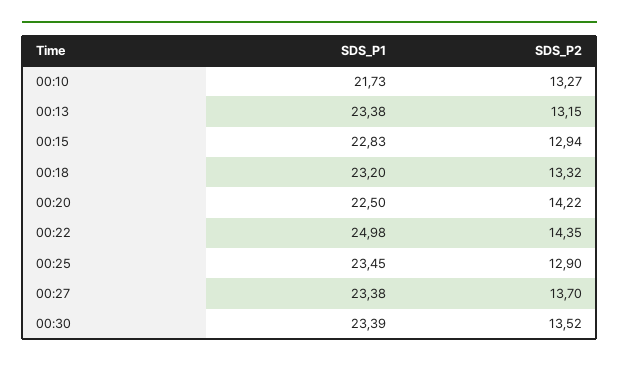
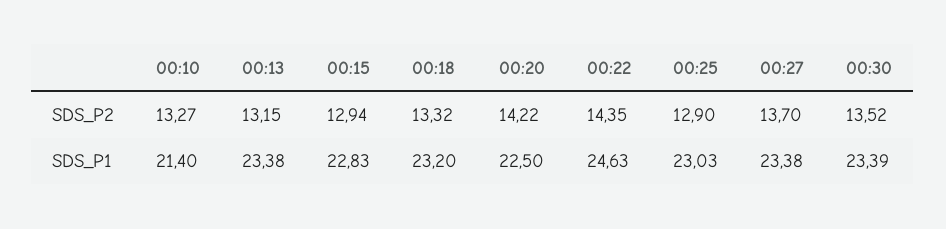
SDS_P1, 00:10: 21.73 -> 21.4
SDS_P1, 00:22: 24.98 -> 24.63
SDS_P1, 00:25: 23.45 -> 23.03

